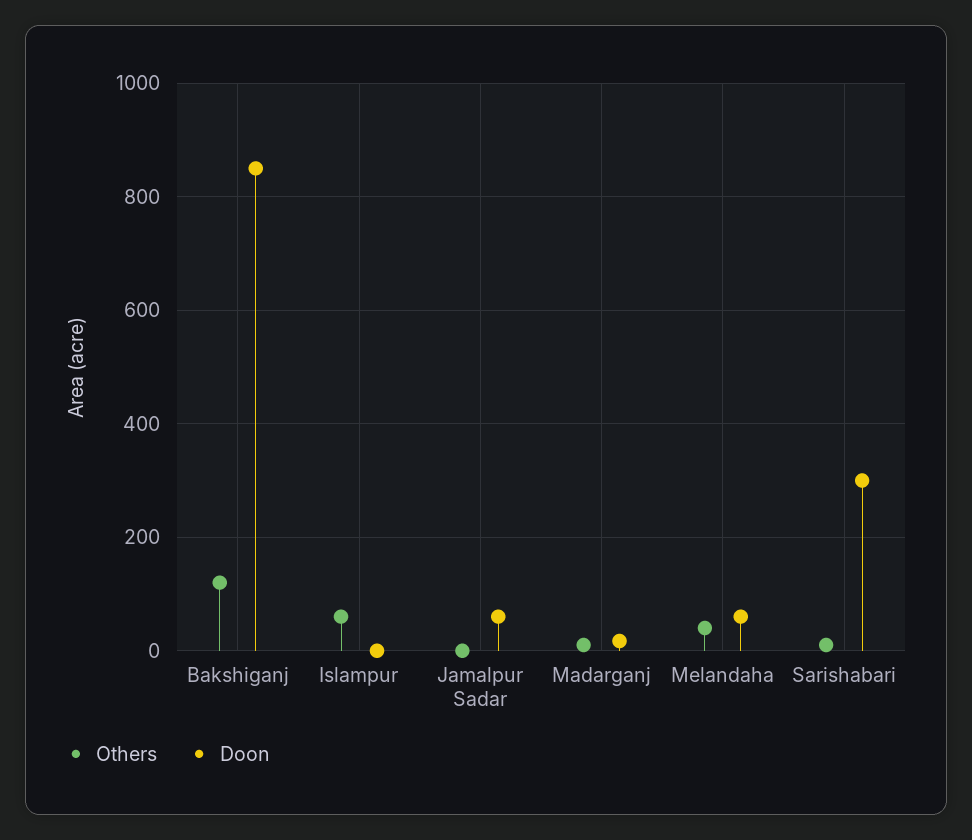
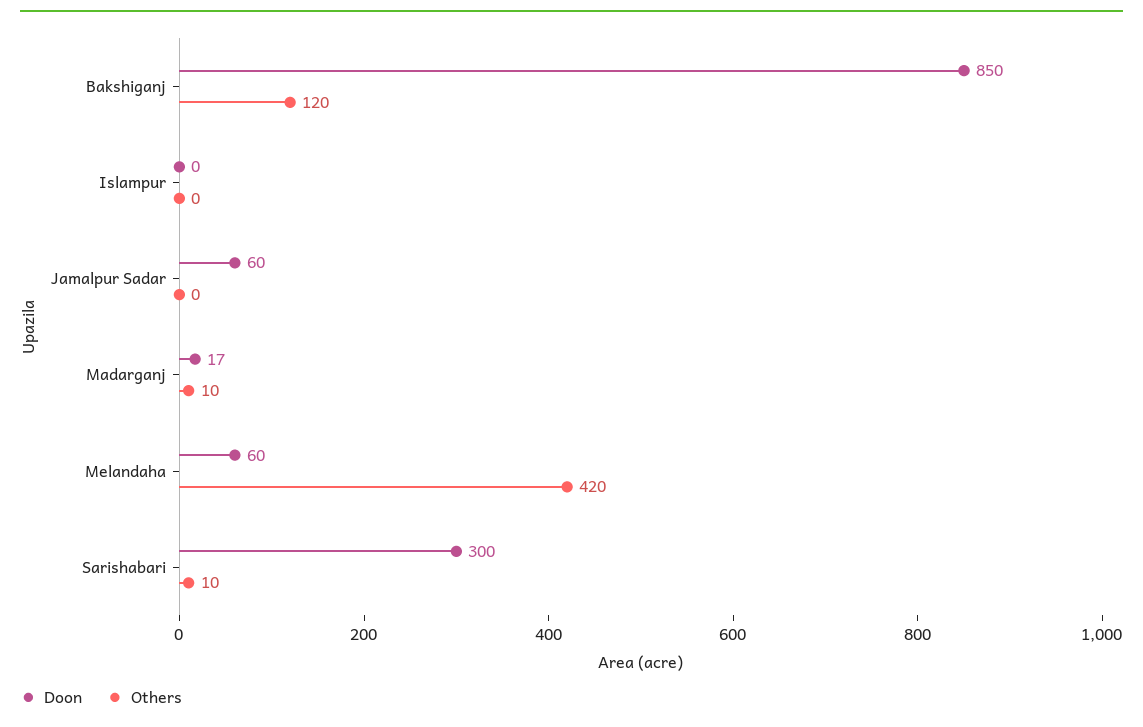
Others, Islampur: 60 -> 0
Others, Melandaha: 40 -> 420

